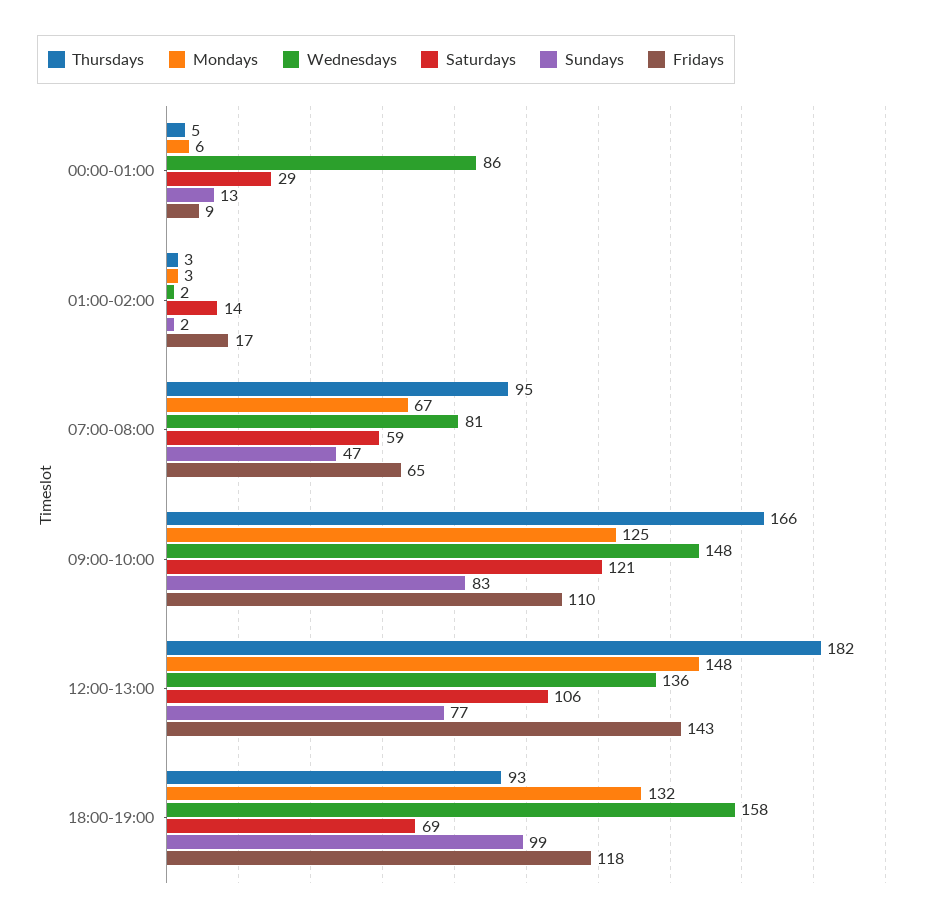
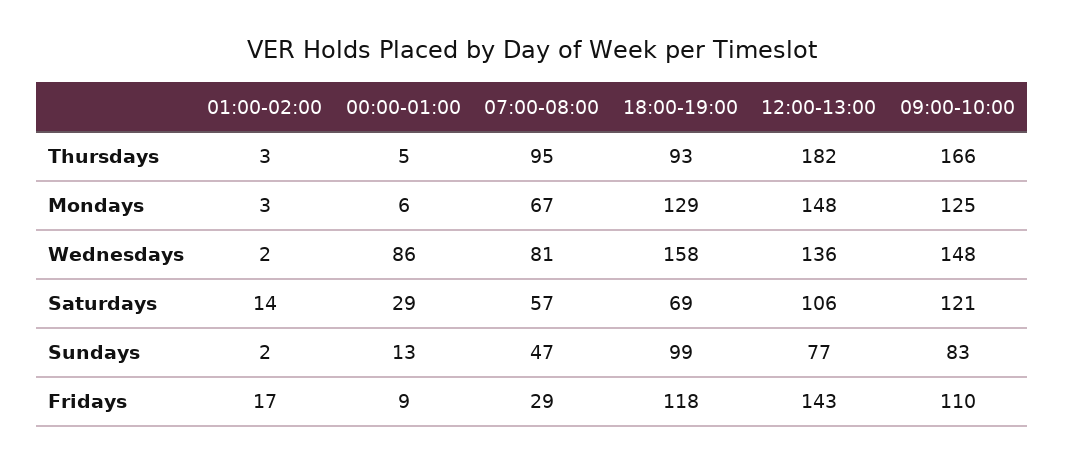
Saturdays, 07:00-08:00: 59 -> 57
Fridays, 07:00-08:00: 65 -> 29
Mondays, 18:00-19:00: 132 -> 129

